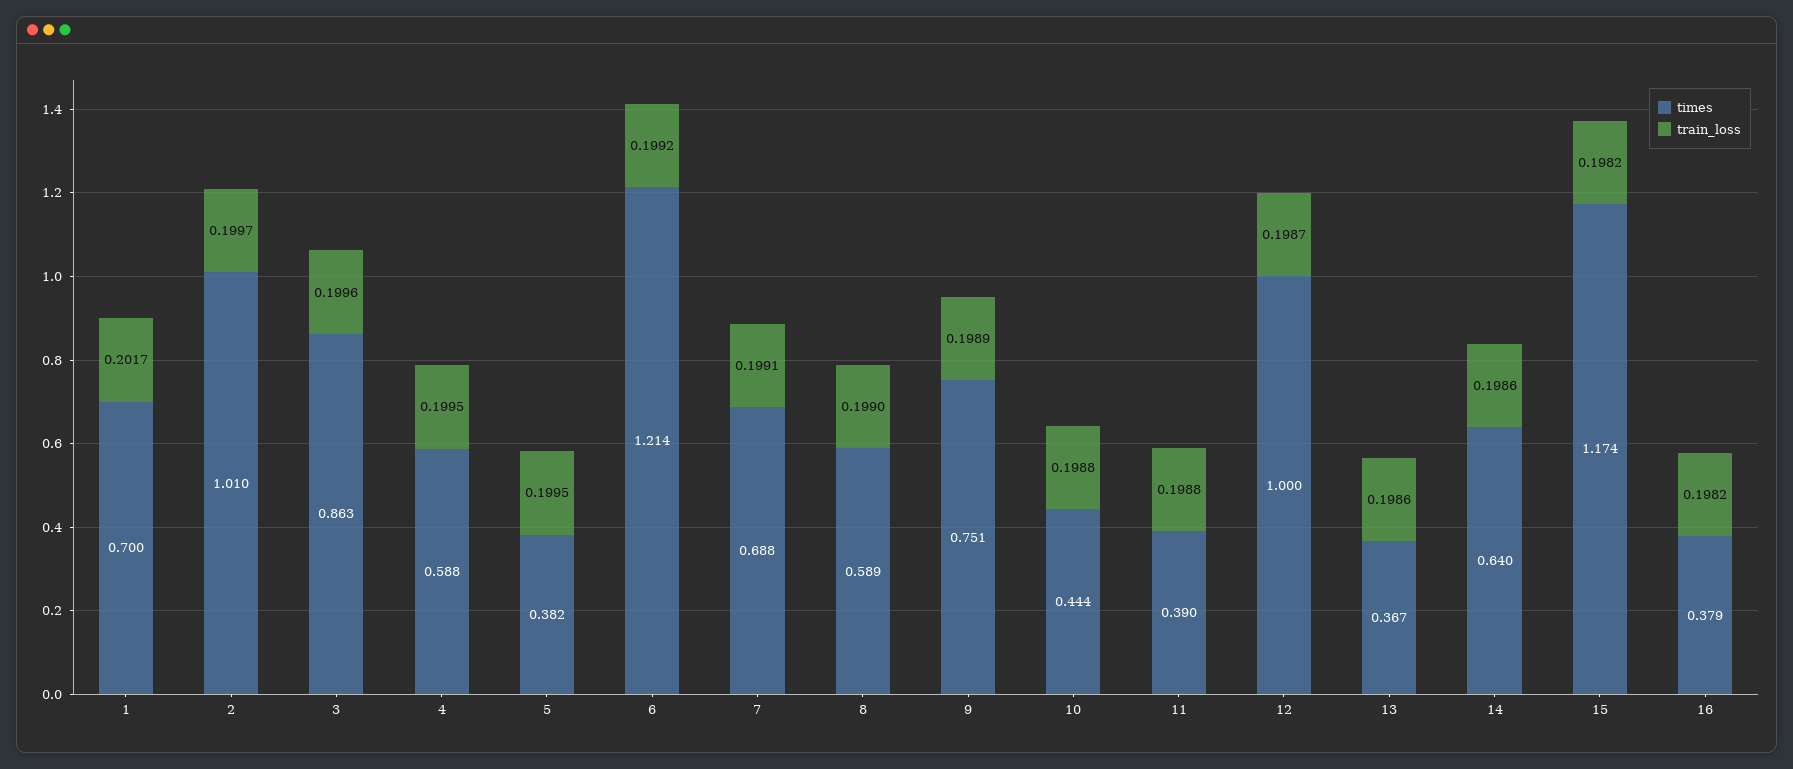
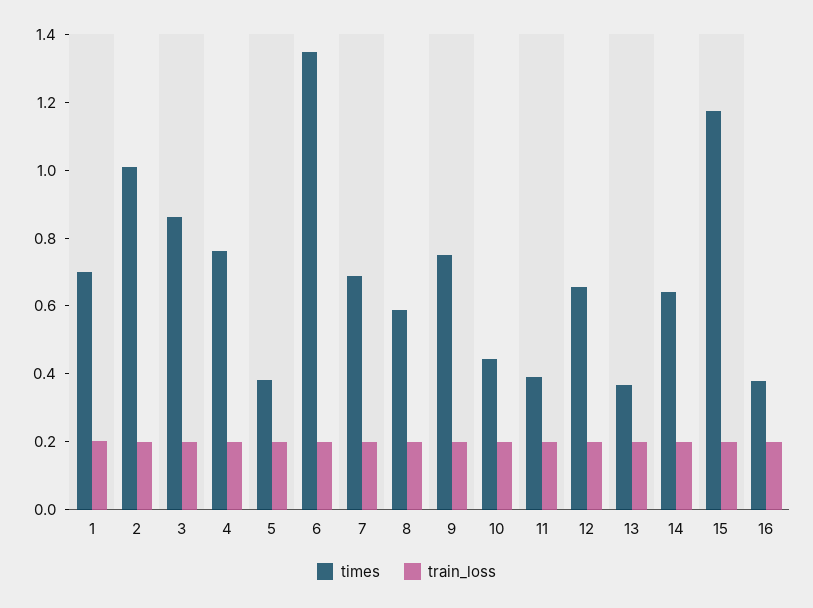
times, 4: 0.588 -> 0.75
times, 6: 1.214 -> 1.35
times, 12: 1 -> 0.65

